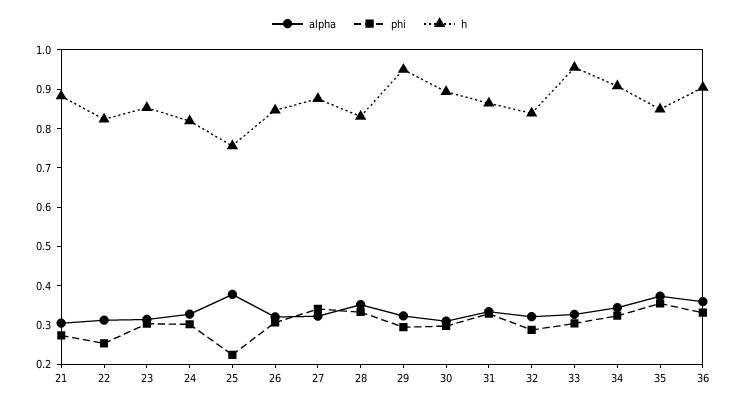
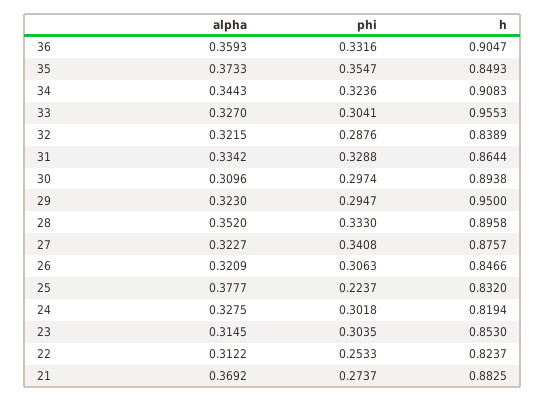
alpha, 21: 0.3 -> 0.3692
h, 25: 0.75 -> 0.832
h, 28: 0.825 -> 0.8958

